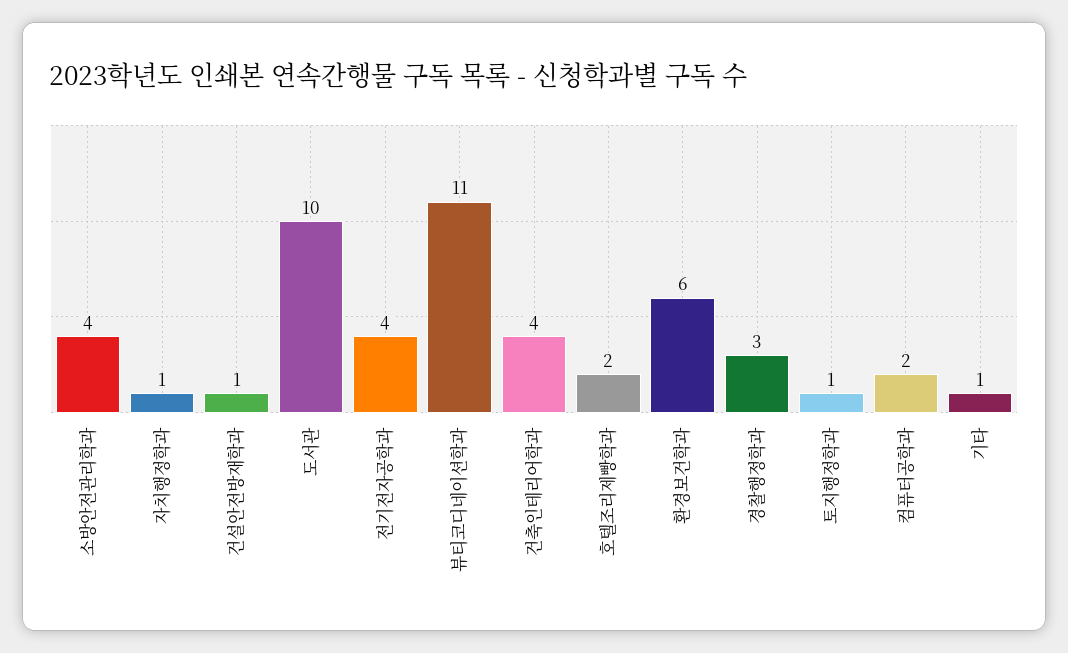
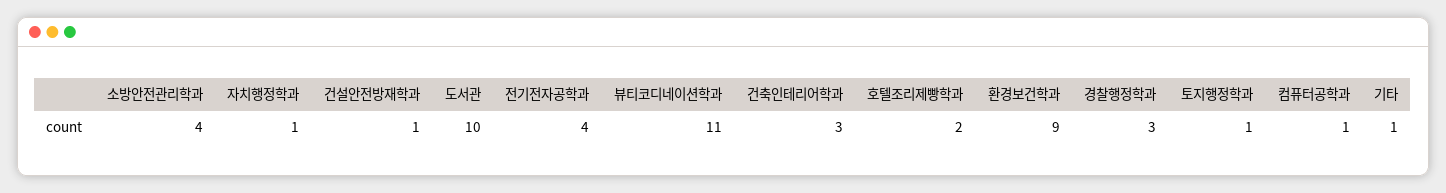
건축인테리어학과: 4 -> 3
환경보건학과: 6 -> 9
컴퓨터공학과: 2 -> 1

